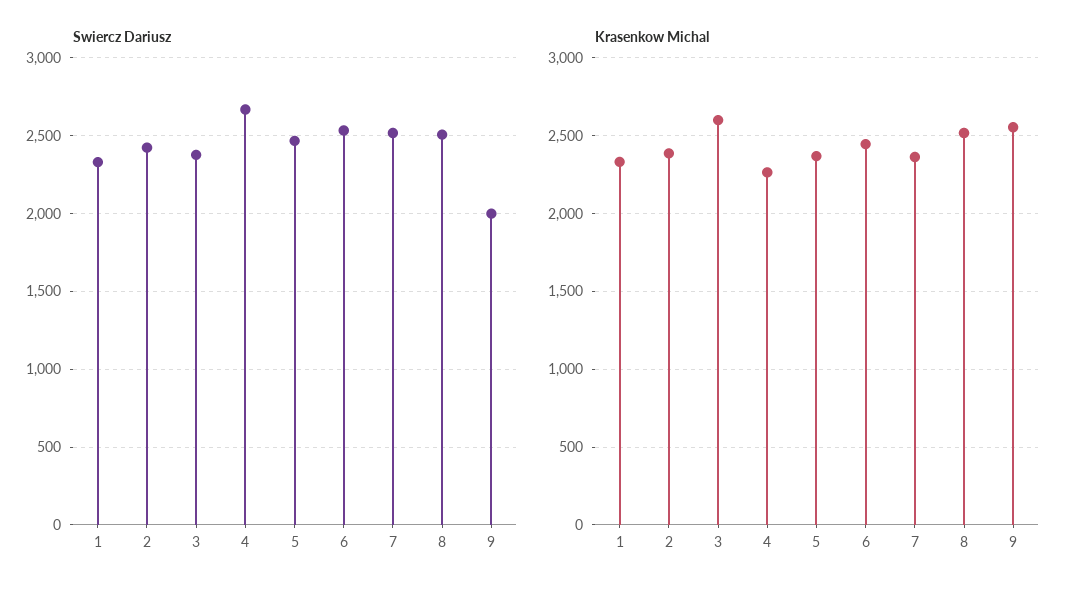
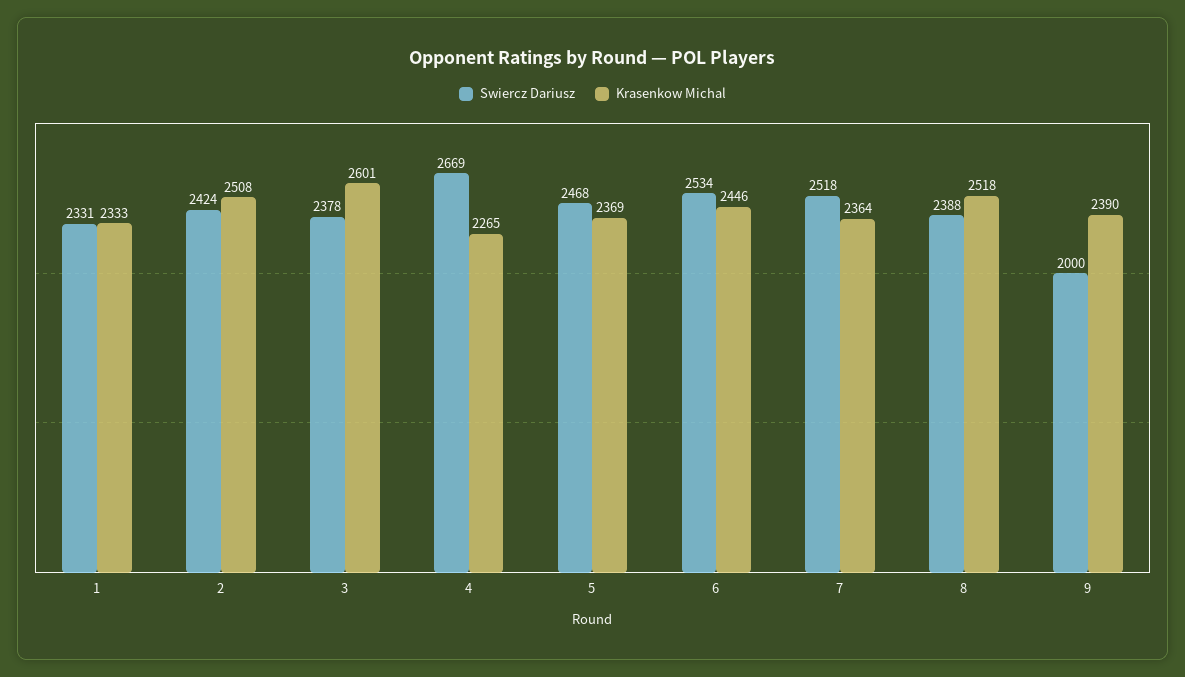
Swiercz Dariusz, 8: 2500 -> 2388
Krasenkow Michal, 2: 2400 -> 2508
Krasenkow Michal, 9: 2550 -> 2390

